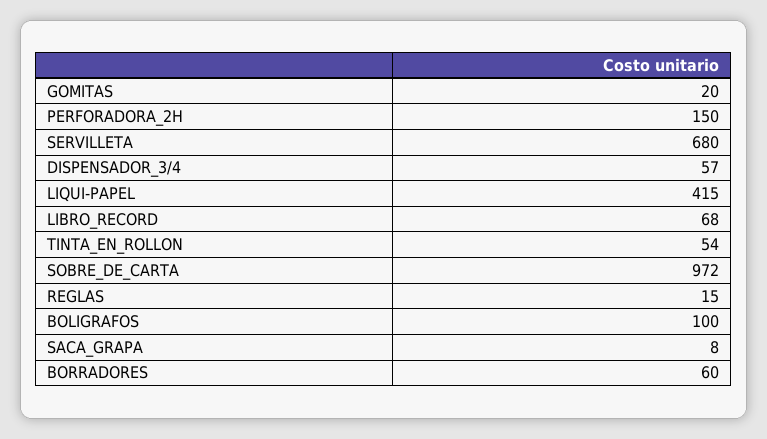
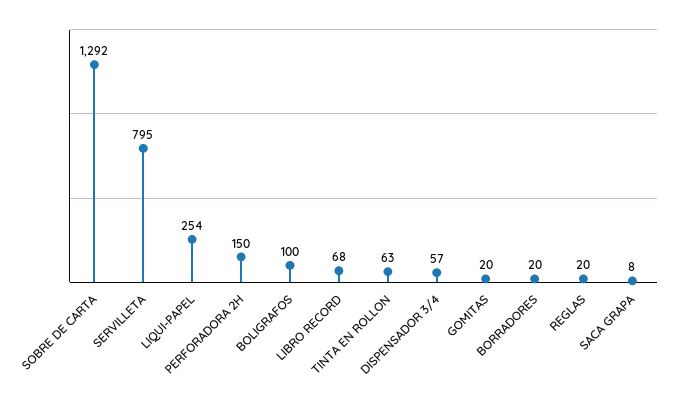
SERVILLETA: 680 -> 795
LIQUI-PAPEL: 415 -> 254
TINTA_EN_ROLLON: 54 -> 63
SOBRE_DE_CARTA: 972 -> 1292
REGLAS: 15 -> 20
BORRADORES: 60 -> 20

